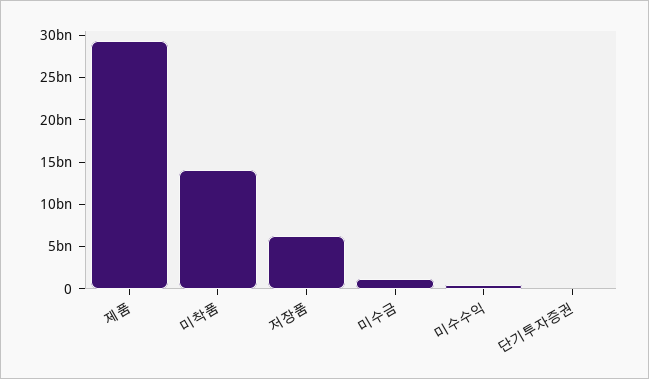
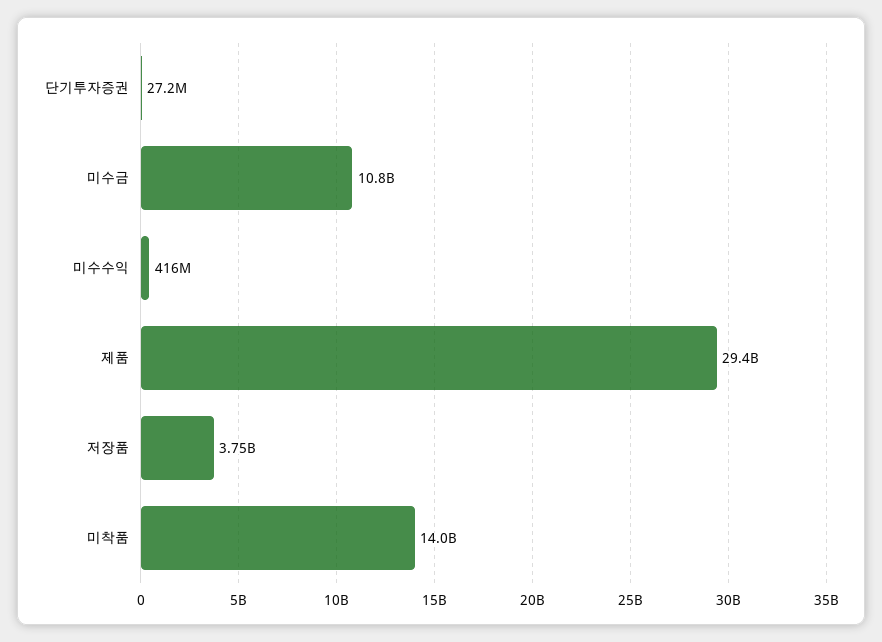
저장품: 6000000000 -> 3750000000
미수금: 1000000000 -> 10800000000

